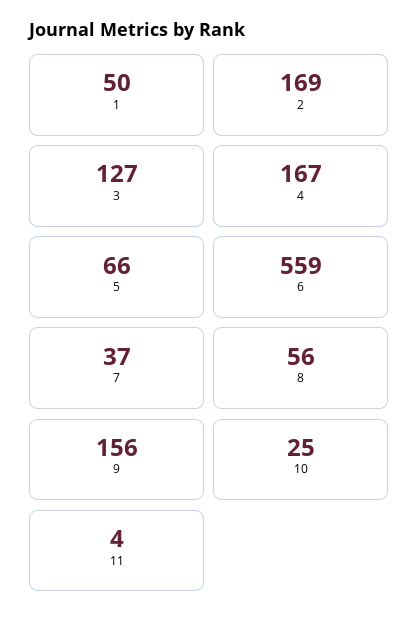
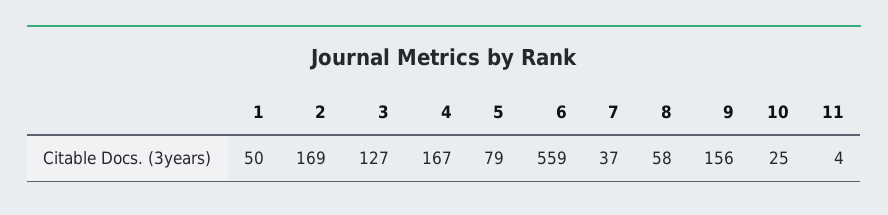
5: 66 -> 79
8: 56 -> 58

